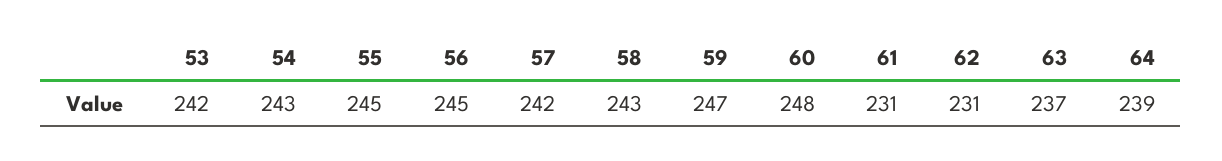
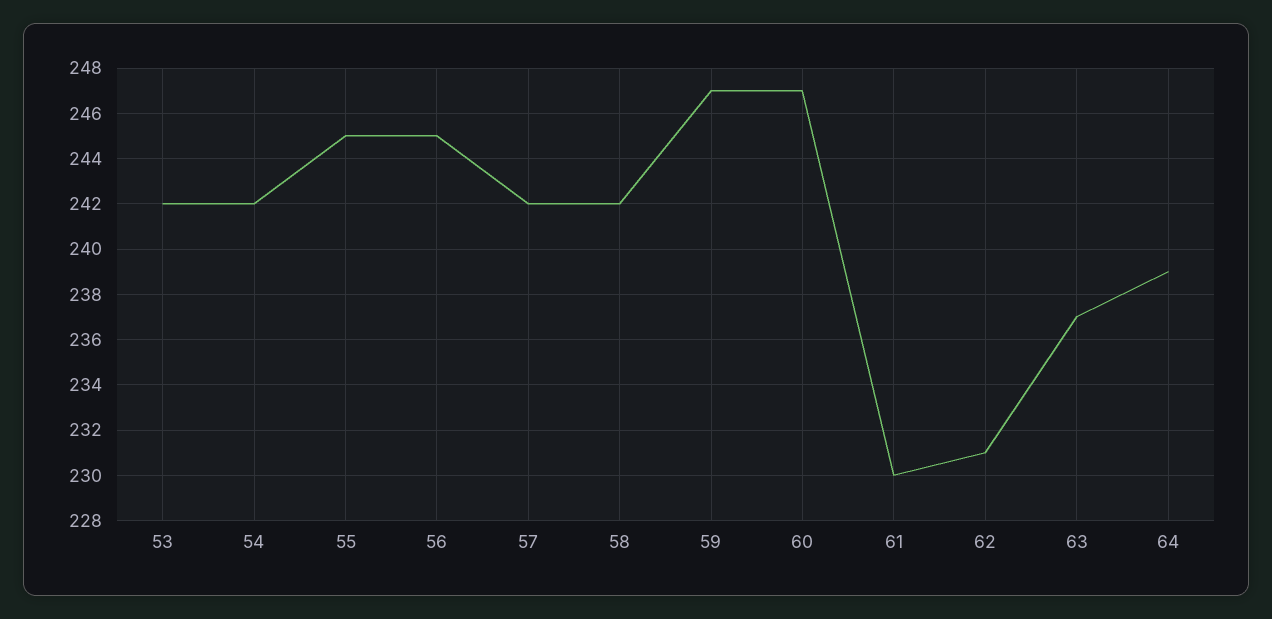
54: 243 -> 242
58: 243 -> 242
60: 248 -> 247
61: 231 -> 230

